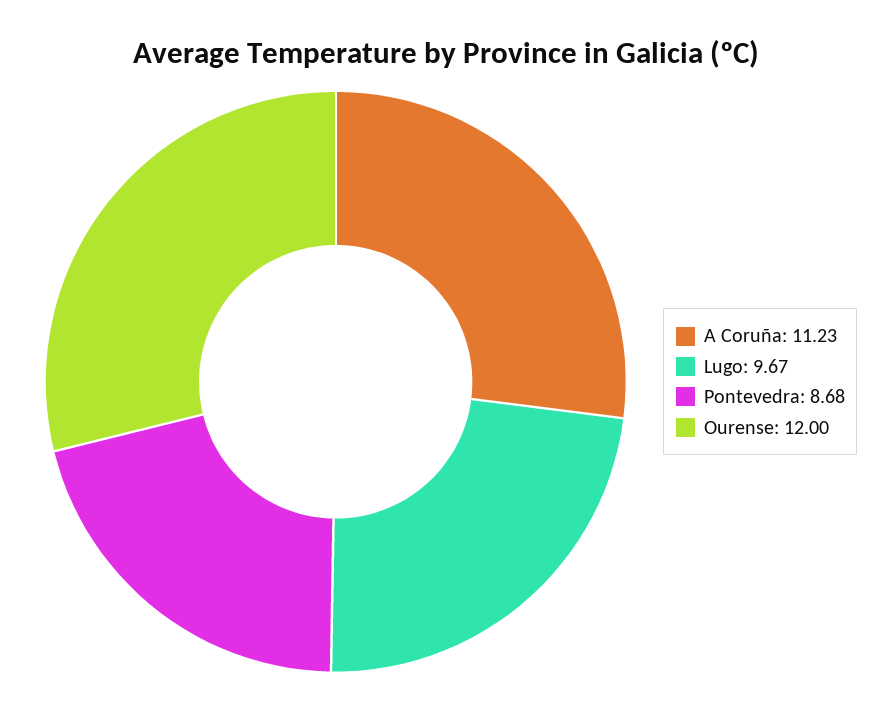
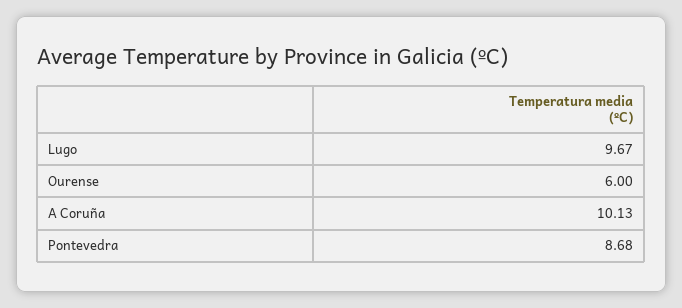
A Coruña: 11.23 -> 10.13
Ourense: 12 -> 6

